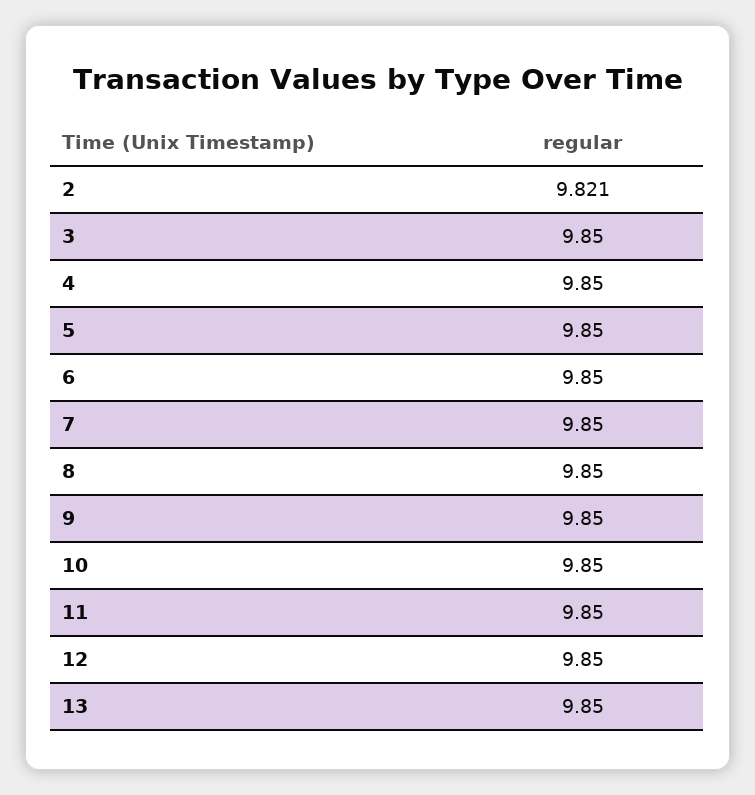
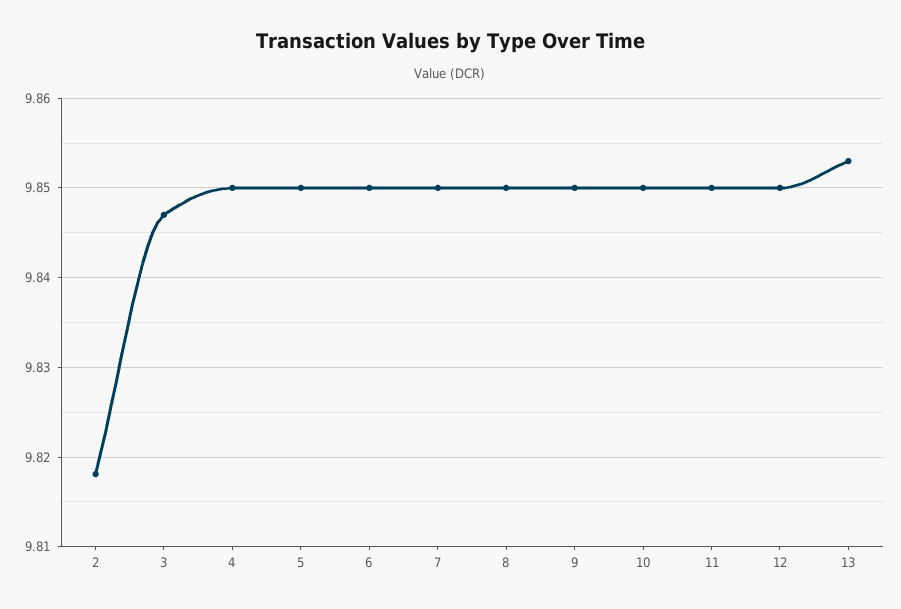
2: 9.821 -> 9.818
3: 9.85 -> 9.847
13: 9.85 -> 9.853

